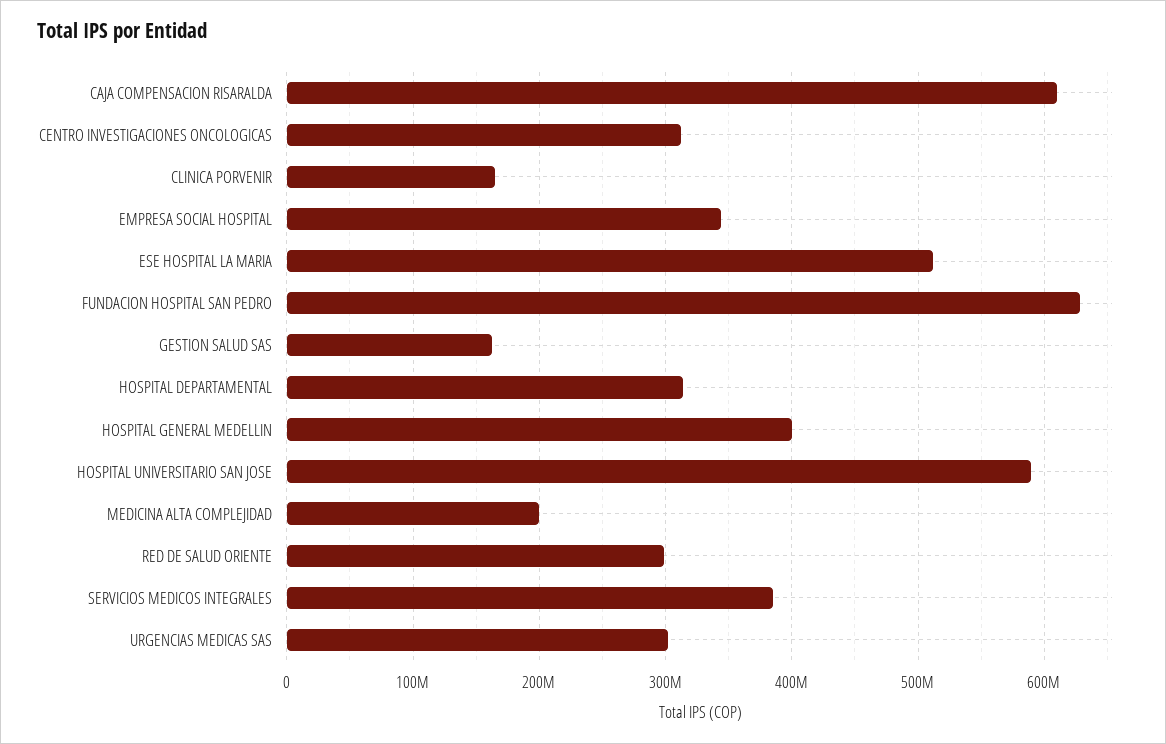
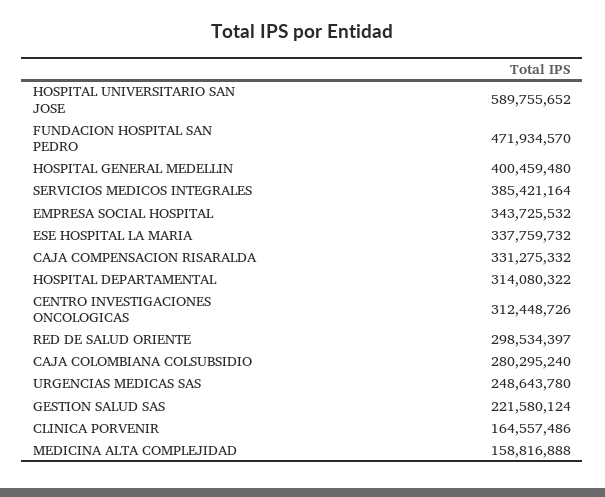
CAJA COMPENSACION RISARALDA: 610000000 -> 331275332
ESE HOSPITAL LA MARIA: 510000000 -> 337759732
FUNDACION HOSPITAL SAN PEDRO: 630000000 -> 471934570
GESTION SALUD SAS: 160000000 -> 221580124
MEDICINA ALTA COMPLEJIDAD: 200000000 -> 158816888
URGENCIAS MEDICAS SAS: 300000000 -> 248643780
CAJA COLOMBIANA COLSUBSIDIO: none -> 280295240

